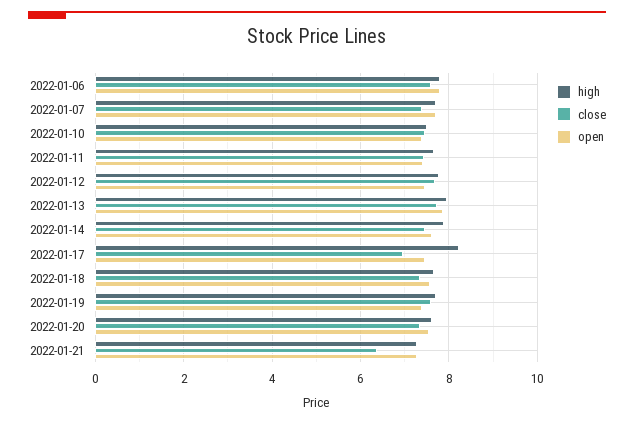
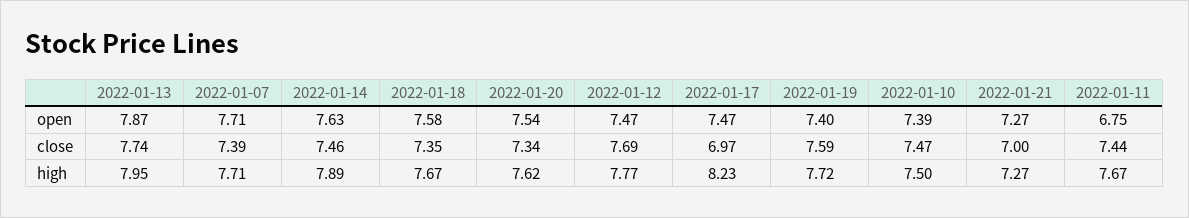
high, 2022-01-06: 7.8 -> none
close, 2022-01-06: 7.6 -> none
open, 2022-01-06: 7.8 -> none
open, 2022-01-11: 7.4 -> 6.75
close, 2022-01-21: 6.4 -> 7

